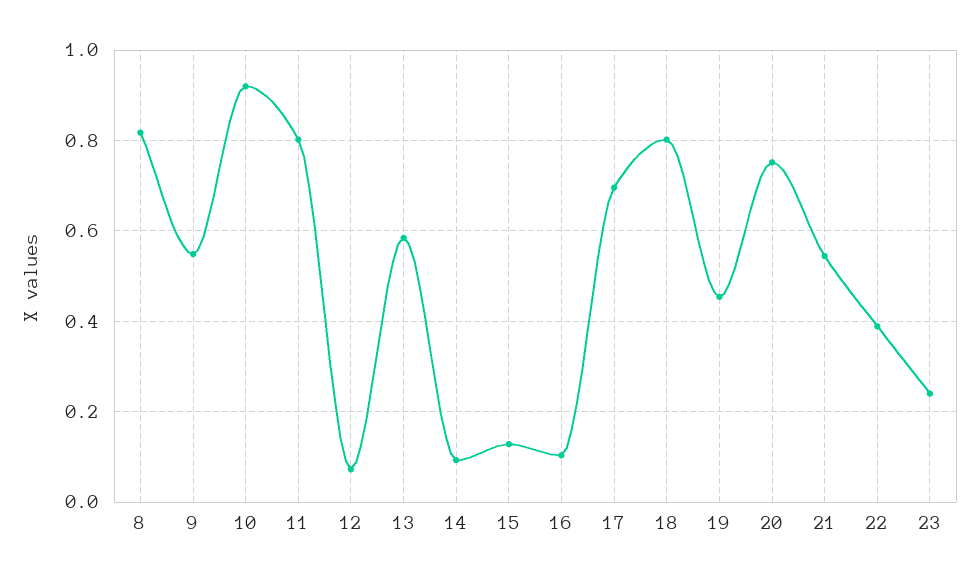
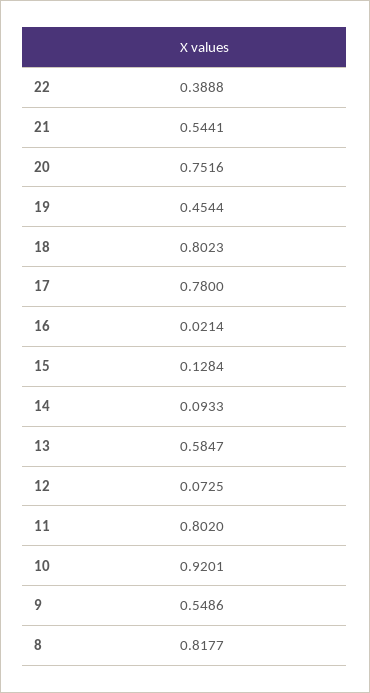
16: 0.1 -> 0.0214
17: 0.7 -> 0.78
23: 0.24 -> none

